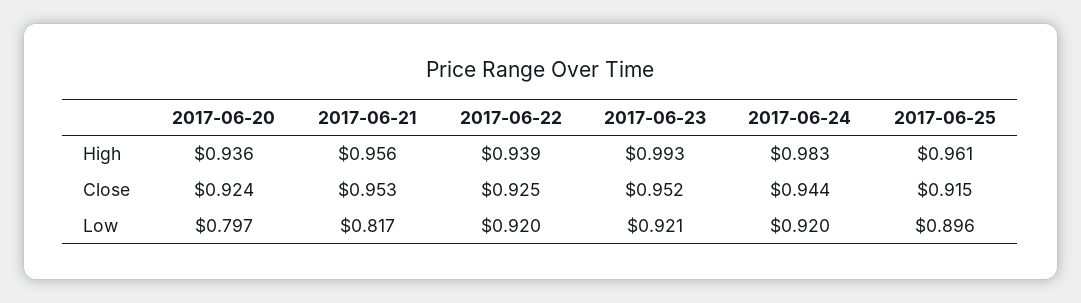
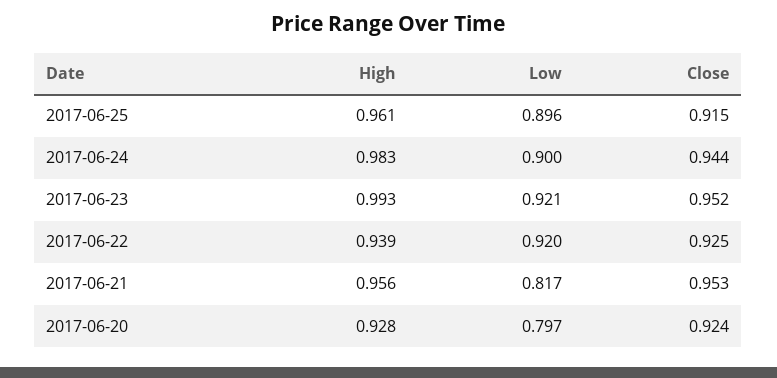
2017-06-20, High: 0.936 -> 0.928
2017-06-24, Low: 0.92 -> 0.9

